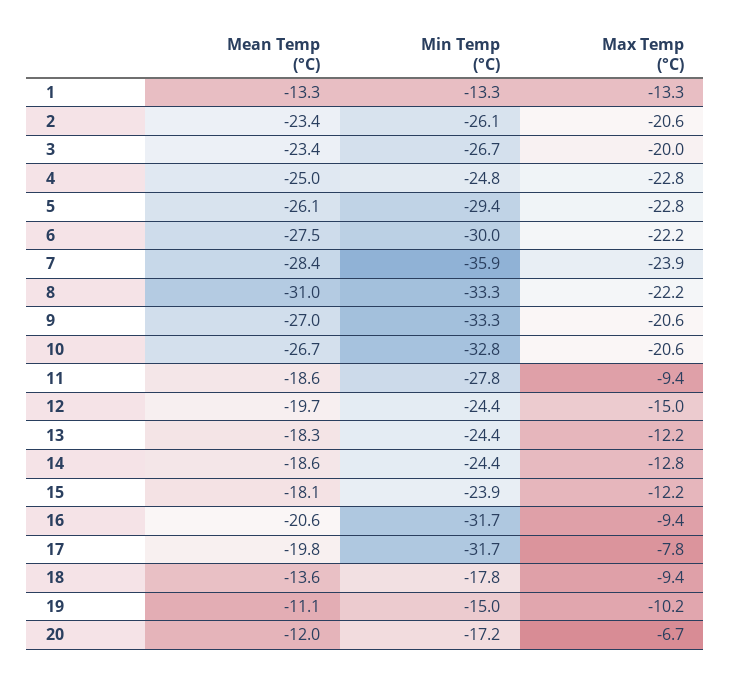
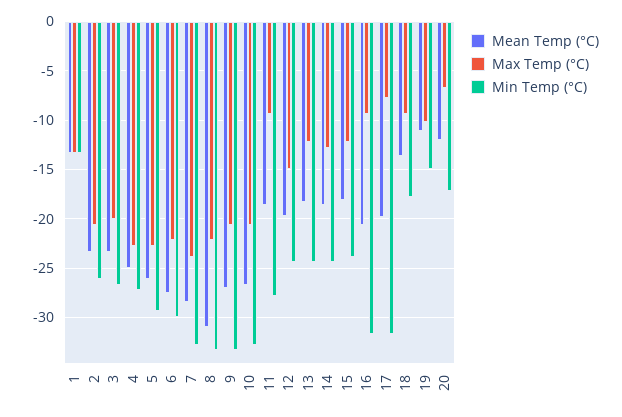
Min Temp (°C), 4: -24.8 -> -27
Min Temp (°C), 7: -35.9 -> -33

